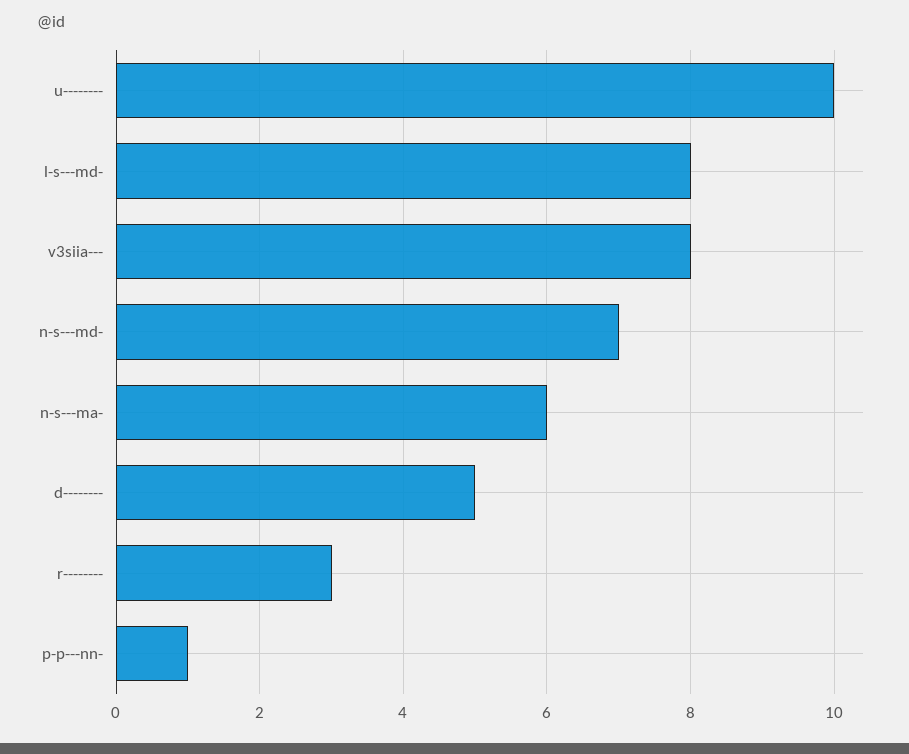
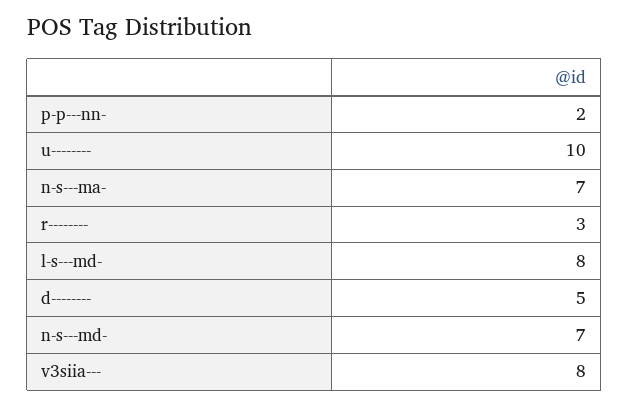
n-s---ma-: 6 -> 7
p-p---nn-: 1 -> 2

